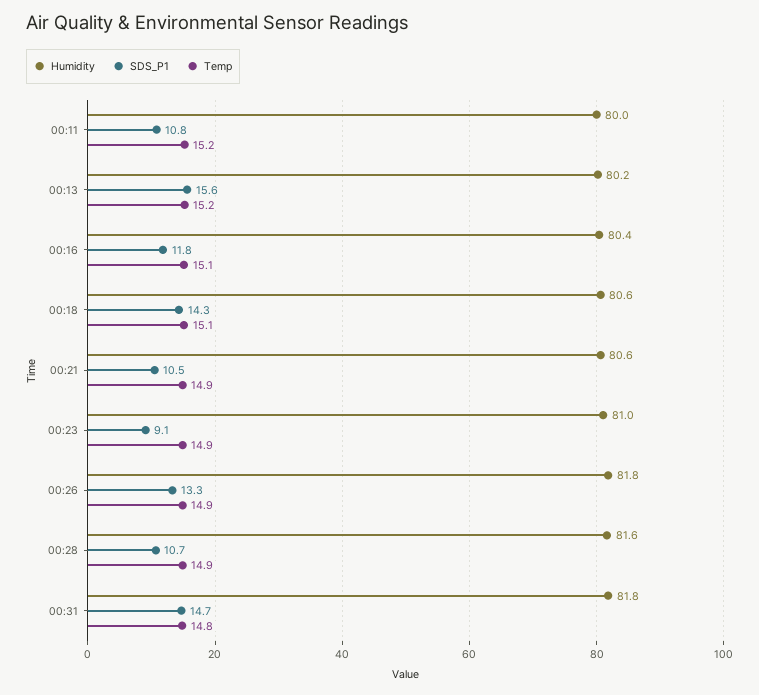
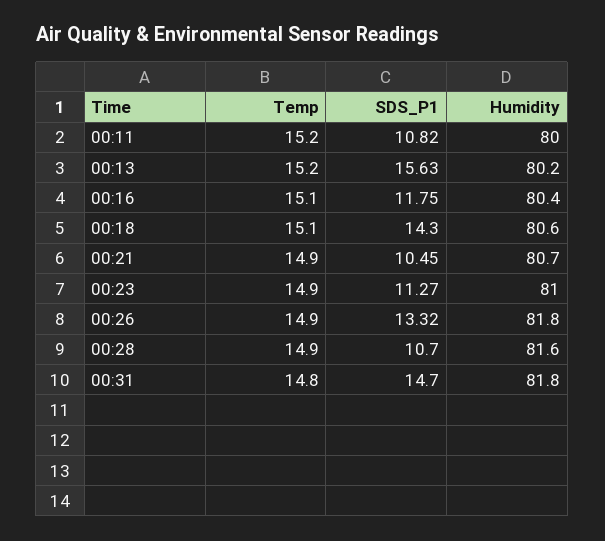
Humidity, 00:21: 80.6 -> 80.7
SDS_P1, 00:23: 9.1 -> 11.27

